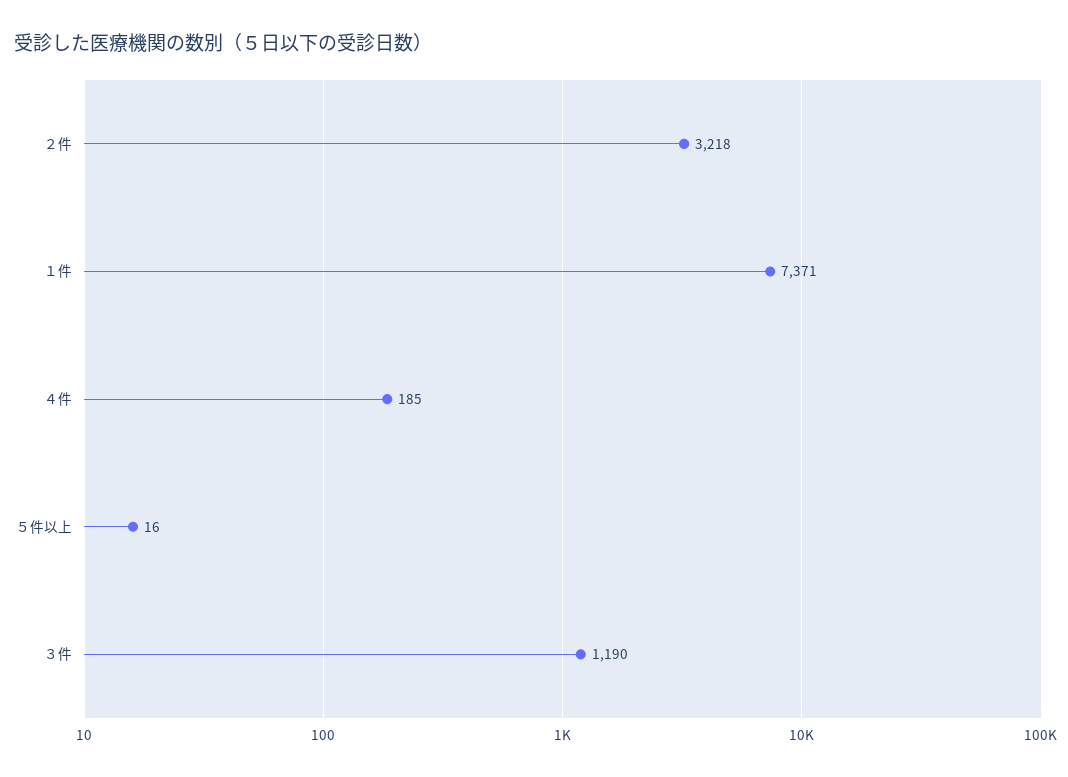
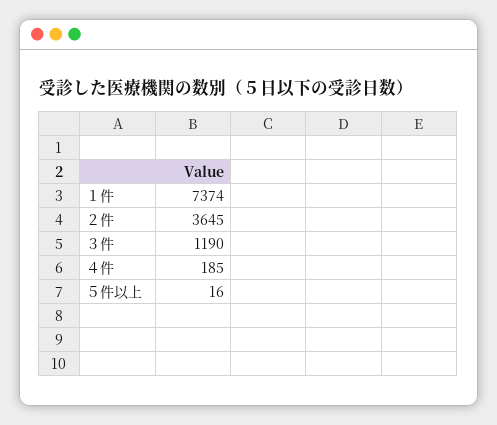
２件: 3218 -> 3645
１件: 7371 -> 7374

